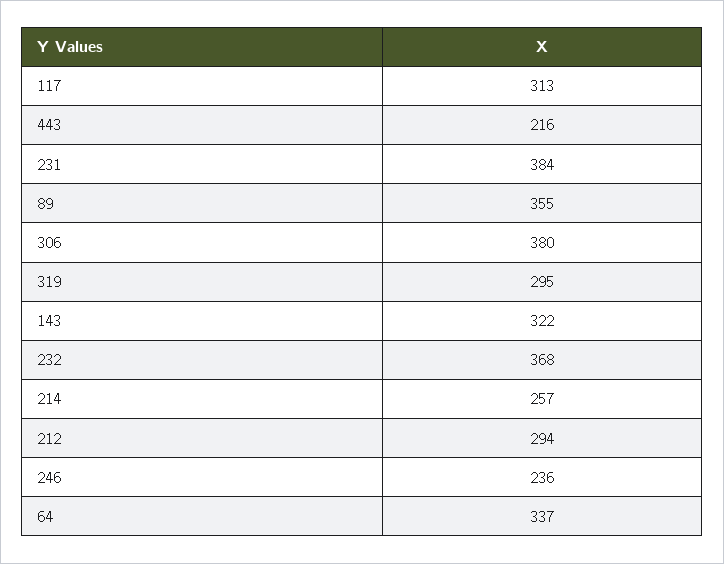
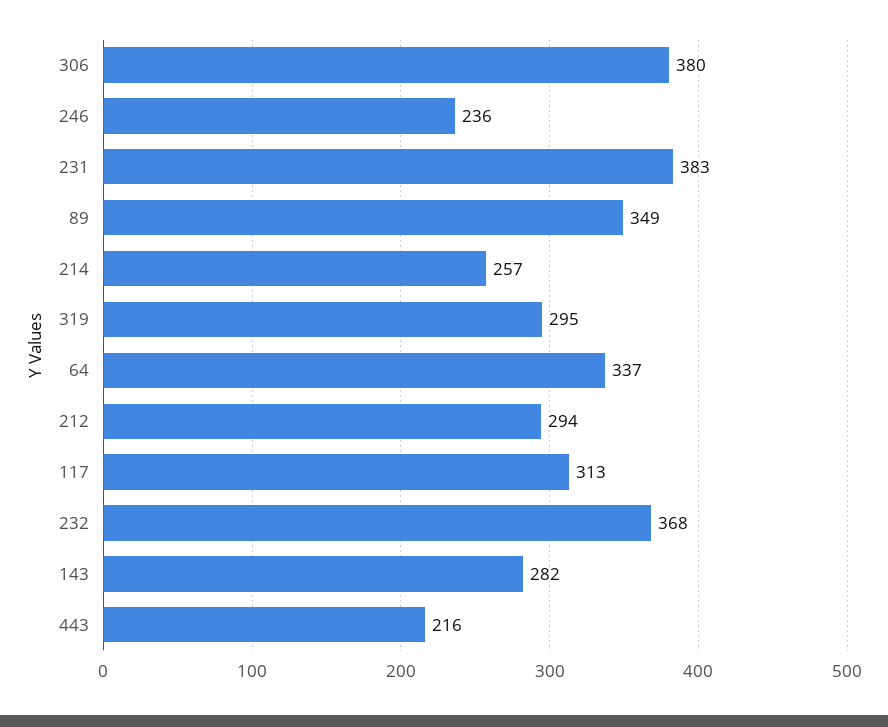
231: 384 -> 383
89: 355 -> 349
143: 322 -> 282

